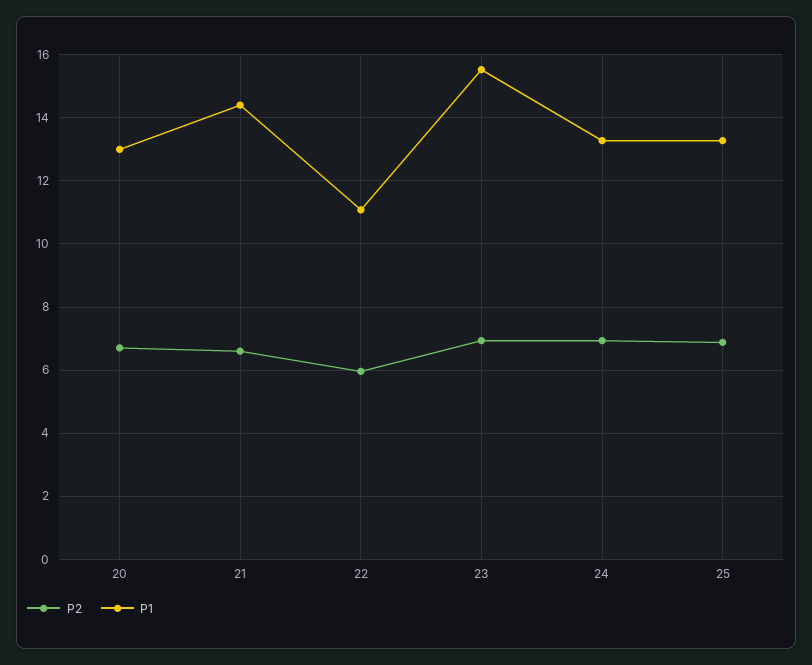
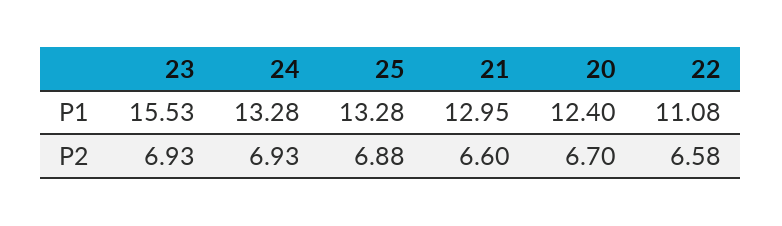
P1, 20: 13 -> 12.4
P1, 21: 14.4 -> 12.95
P2, 22: 6 -> 6.58

